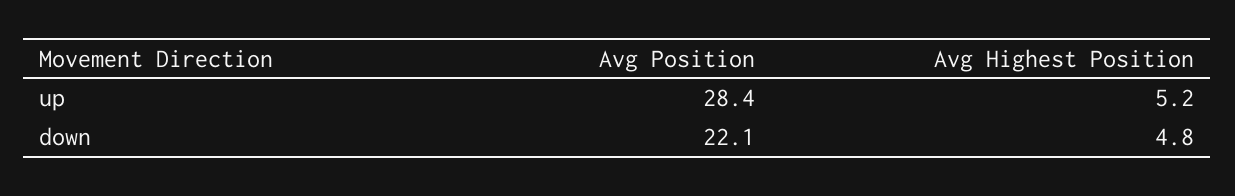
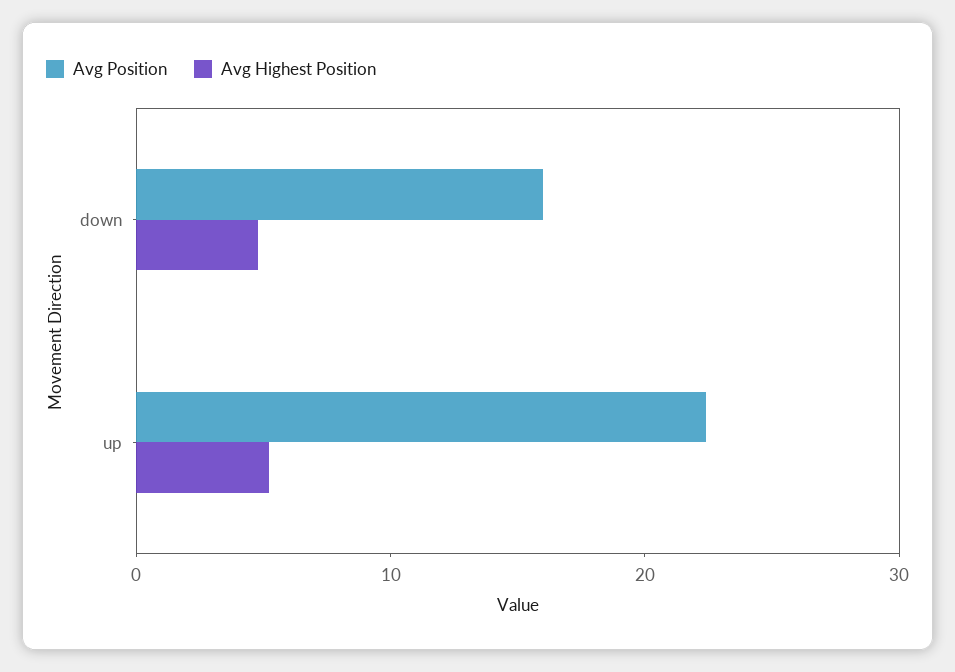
Avg Position, up: 28.4 -> 22
Avg Position, down: 22.1 -> 16

